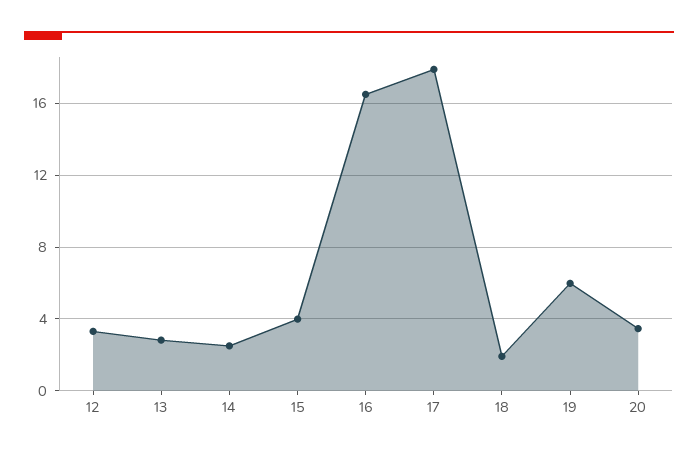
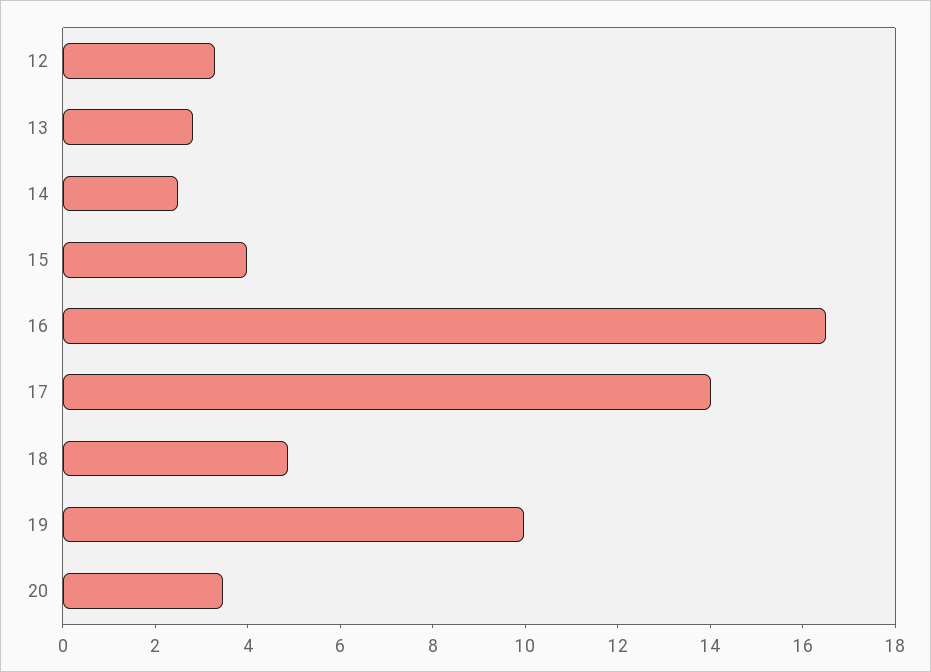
17: 18 -> 14
18: 2 -> 5
19: 6 -> 10

